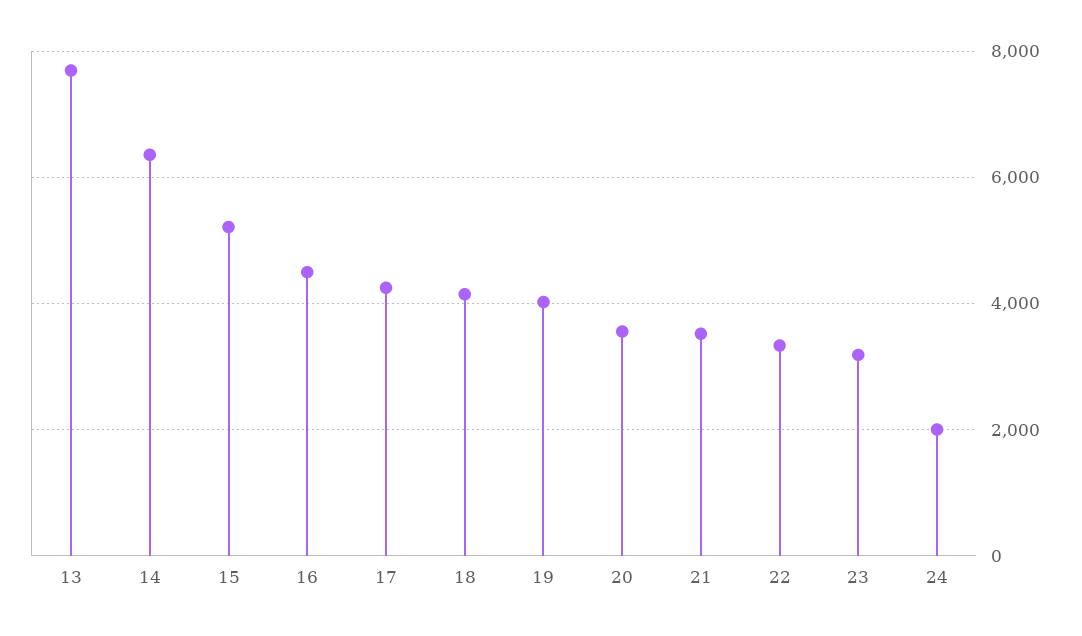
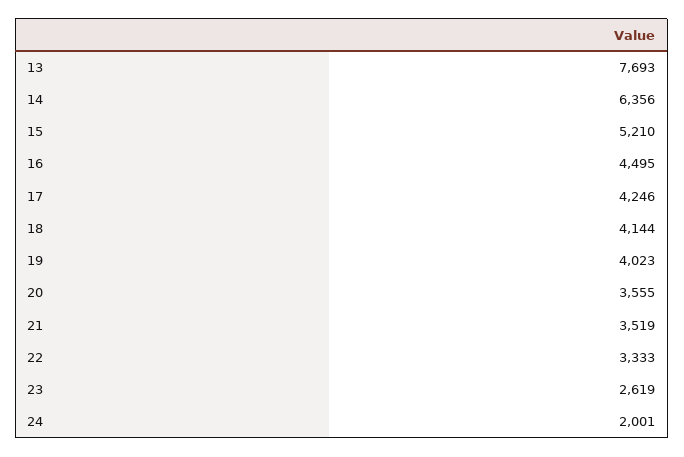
23: 3200 -> 2619

